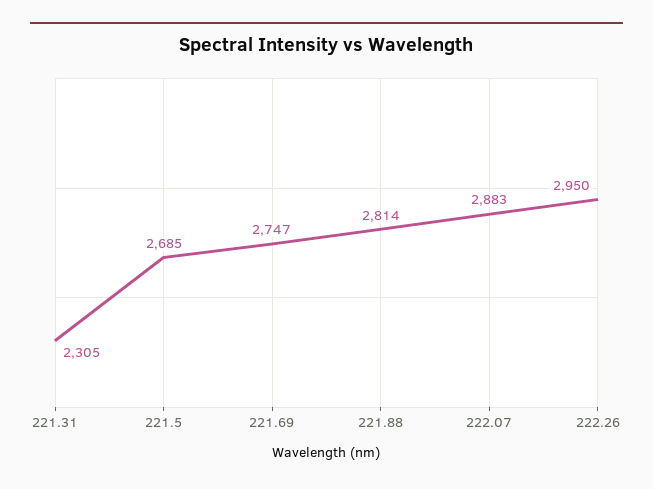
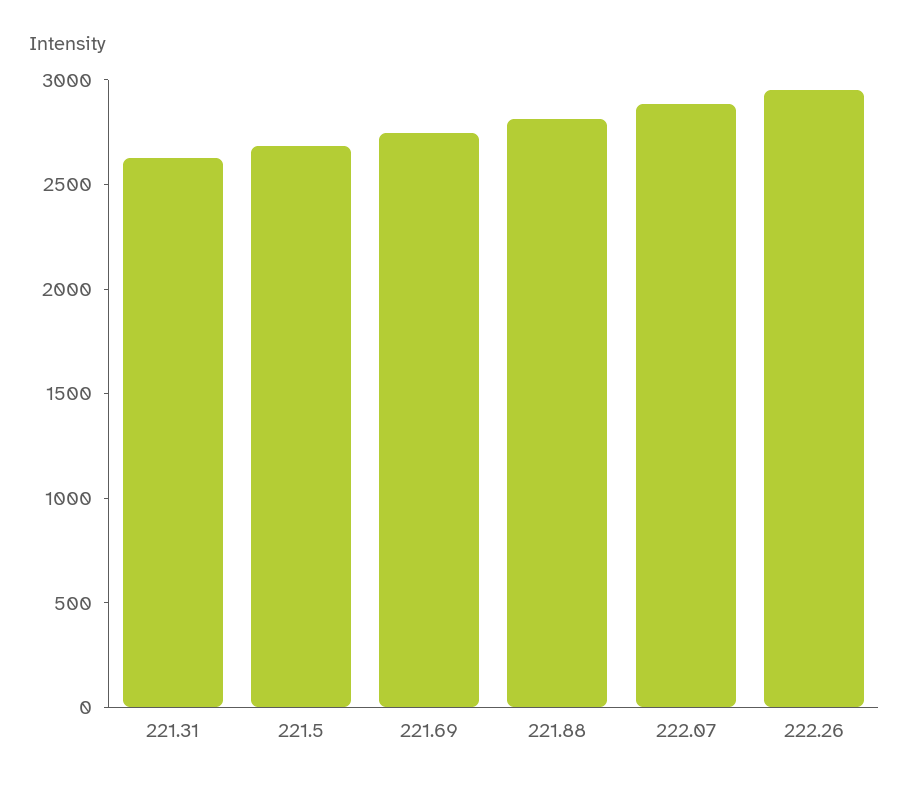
221.31: 2305 -> 2600

